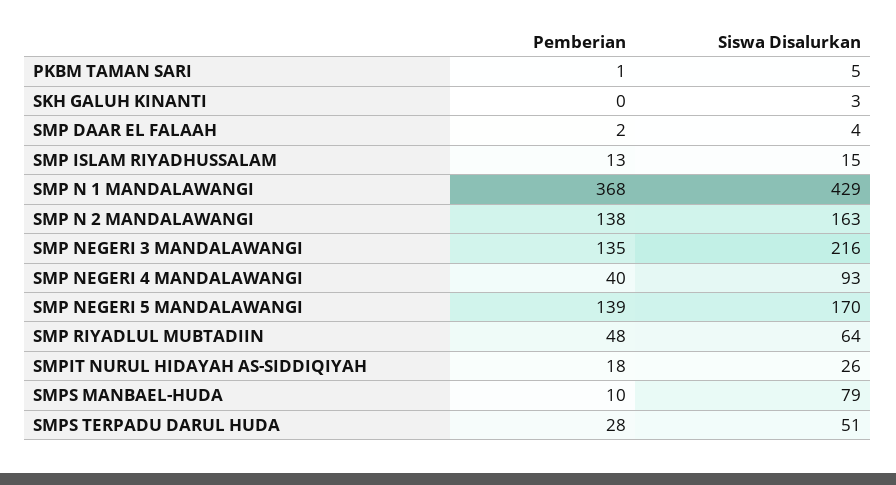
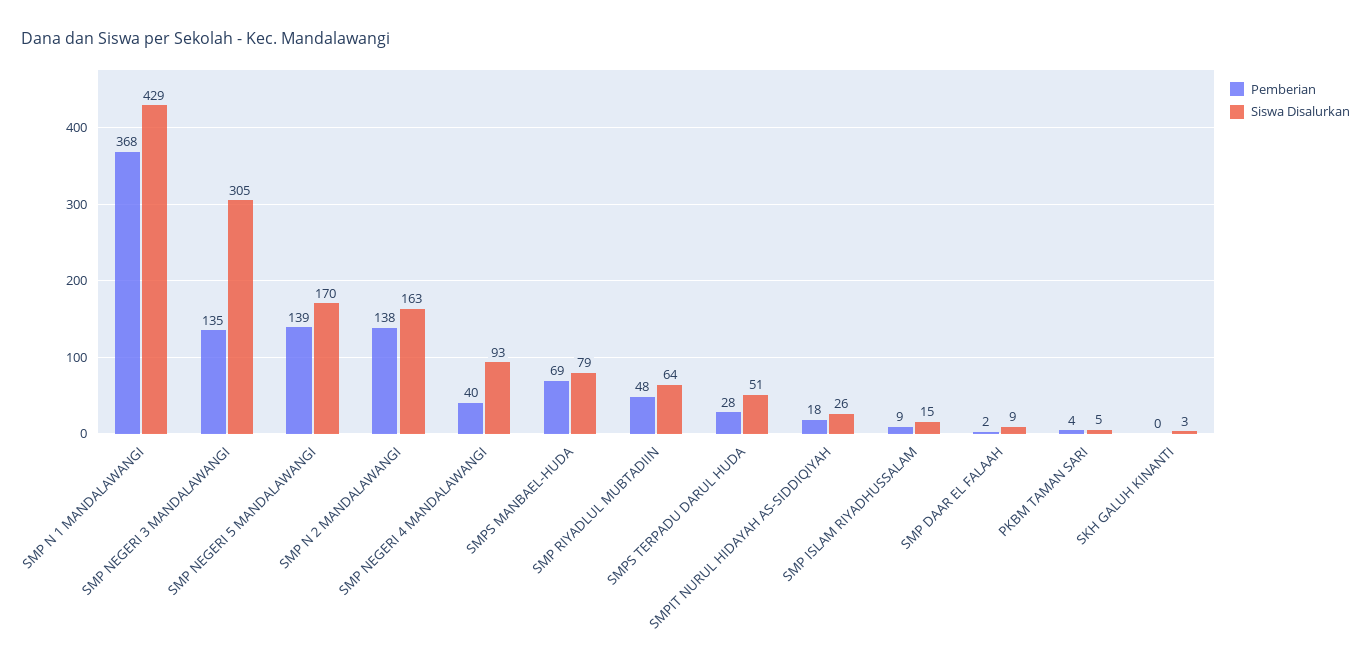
Pemberian, PKBM TAMAN SARI: 1 -> 4
Siswa Disalurkan, SMP DAAR EL FALAAH: 4 -> 9
Pemberian, SMP ISLAM RIYADHUSSALAM: 13 -> 9
Siswa Disalurkan, SMP NEGERI 3 MANDALAWANGI: 216 -> 305
Pemberian, SMPS MANBAEL-HUDA: 10 -> 69

